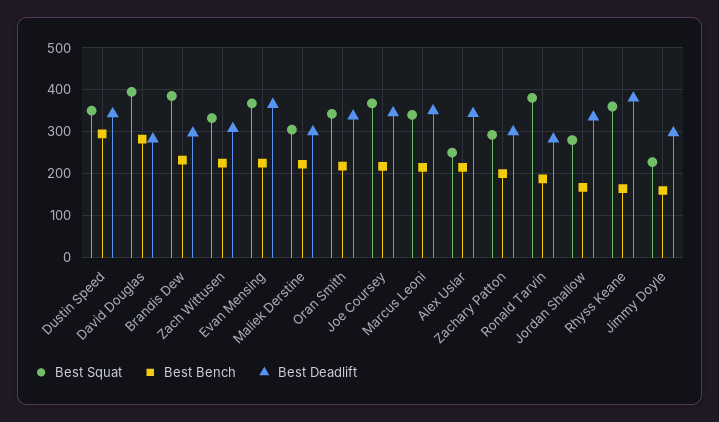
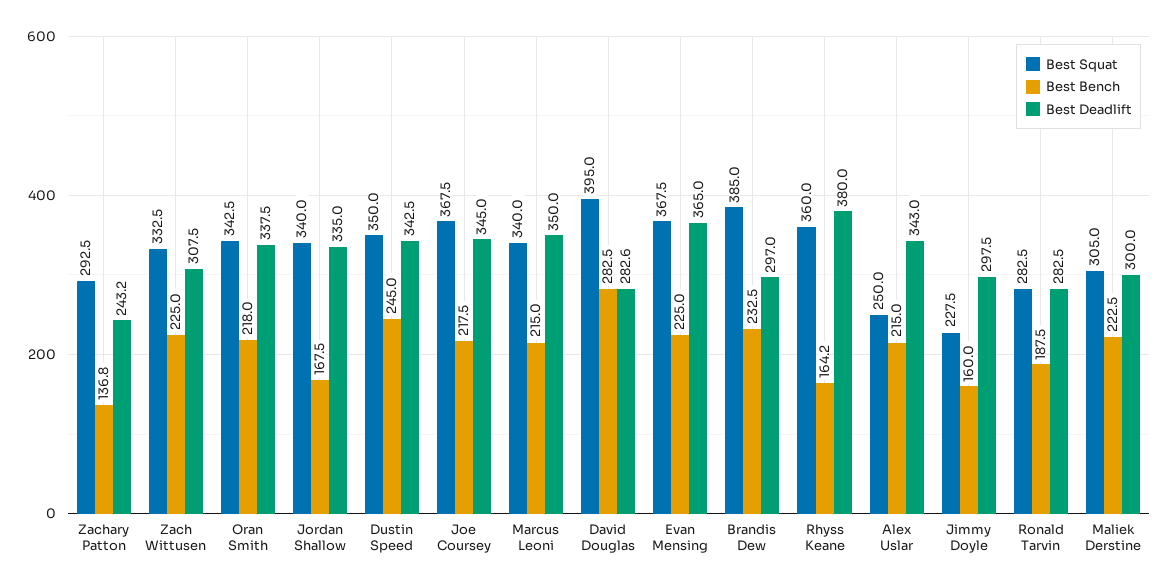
Best Bench, Dustin Speed: 300 -> 245
Best Bench, Zachary Patton: 200 -> 136.8
Best Deadlift, Zachary Patton: 300 -> 243.2
Best Squat, Ronald Tarvin: 380 -> 282.5
Best Squat, Jordan Shallow: 280 -> 340

